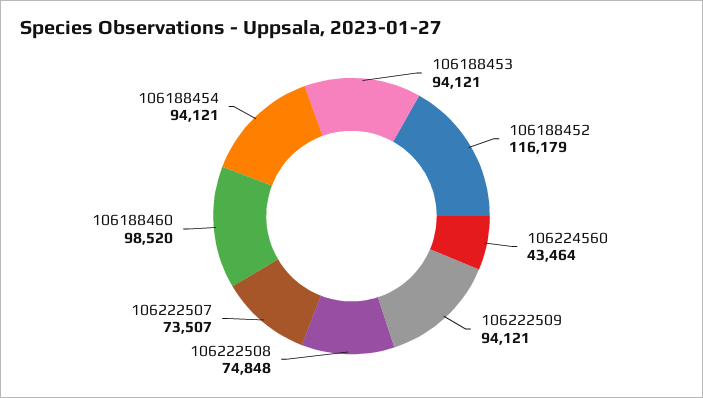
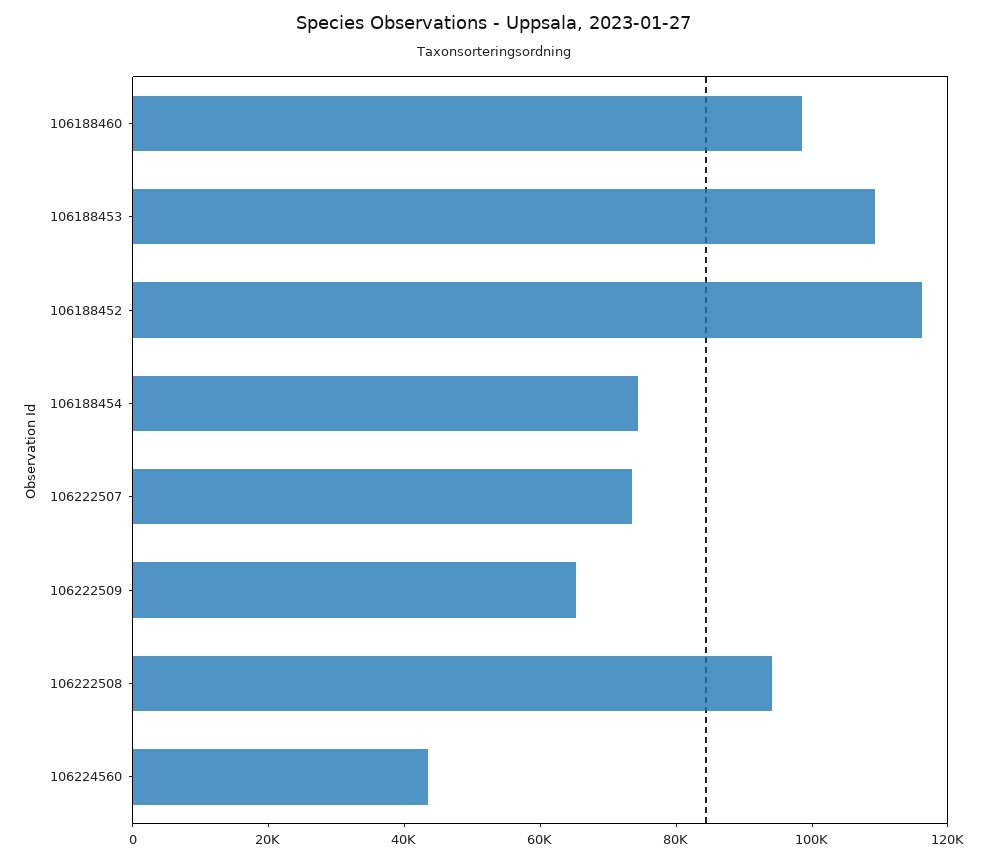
106188453: 94121 -> 110000
106222509: 94121 -> 65000
106222508: 74848 -> 95000
106188454: 94121 -> 75000

